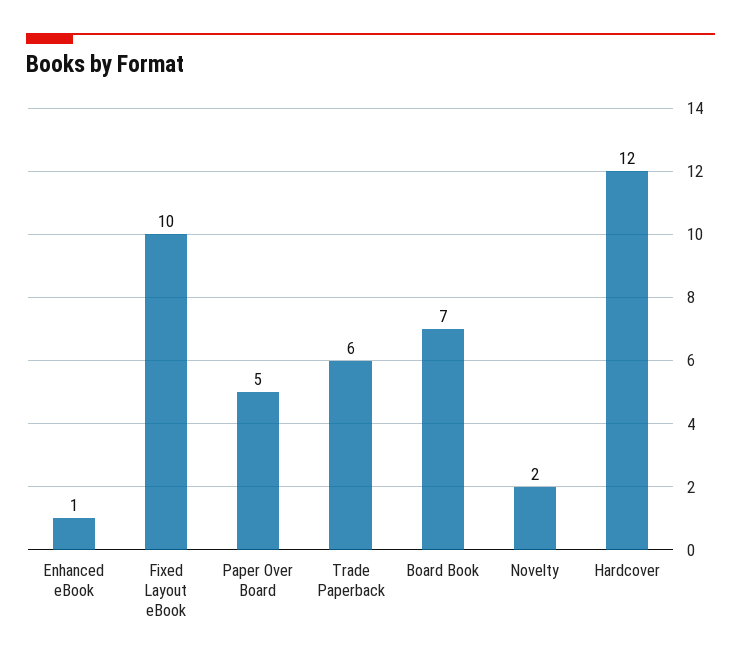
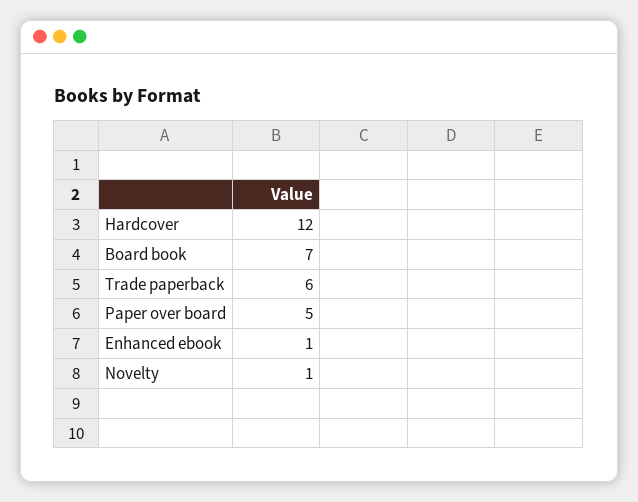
Fixed Layout eBook: 10 -> none
Novelty: 2 -> 1

